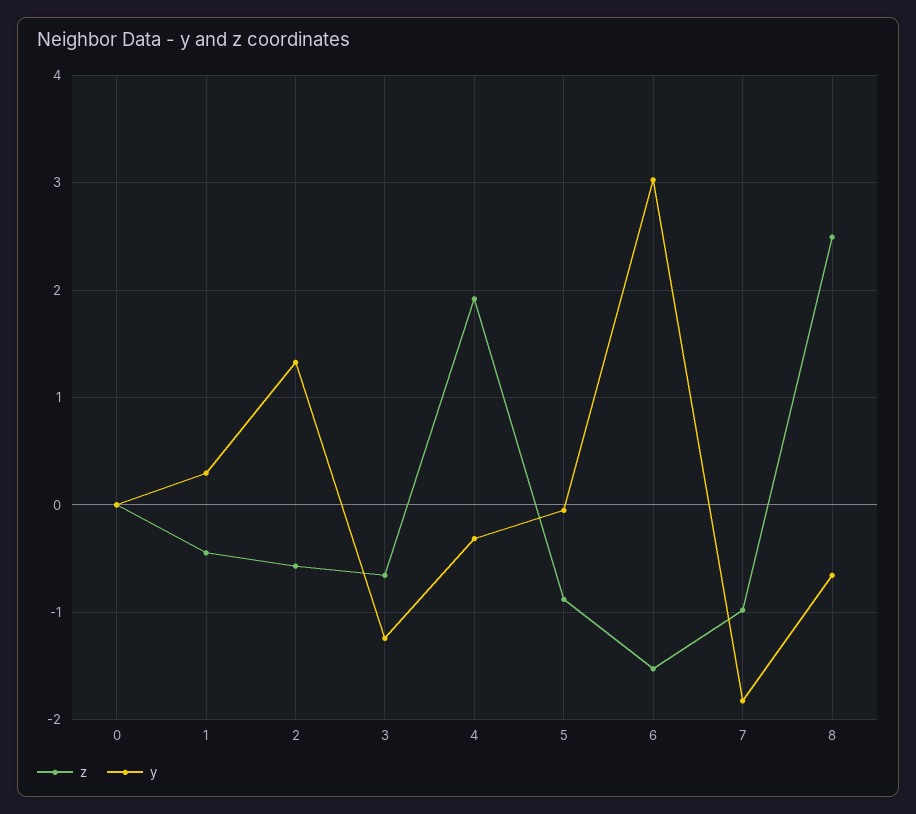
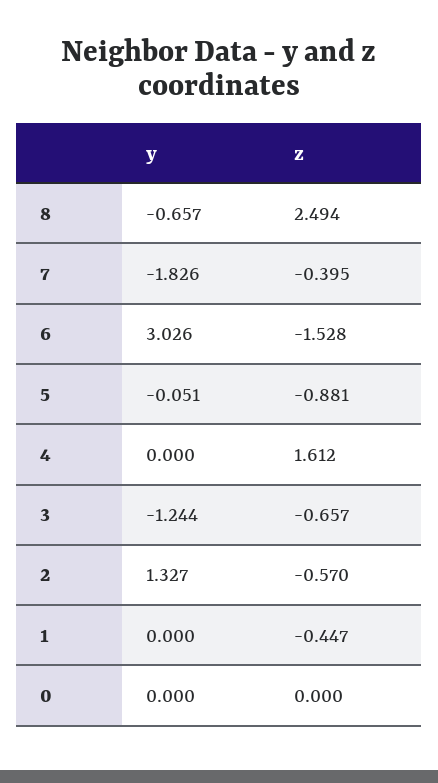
y, 1: 0.3 -> 0
z, 4: 1.9 -> 1.612
y, 4: -0.3 -> 0
z, 7: -1 -> -0.395

